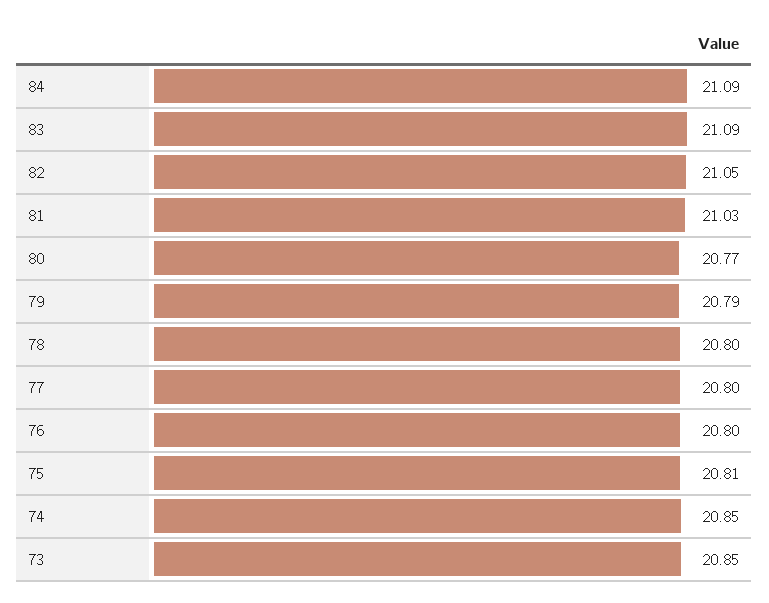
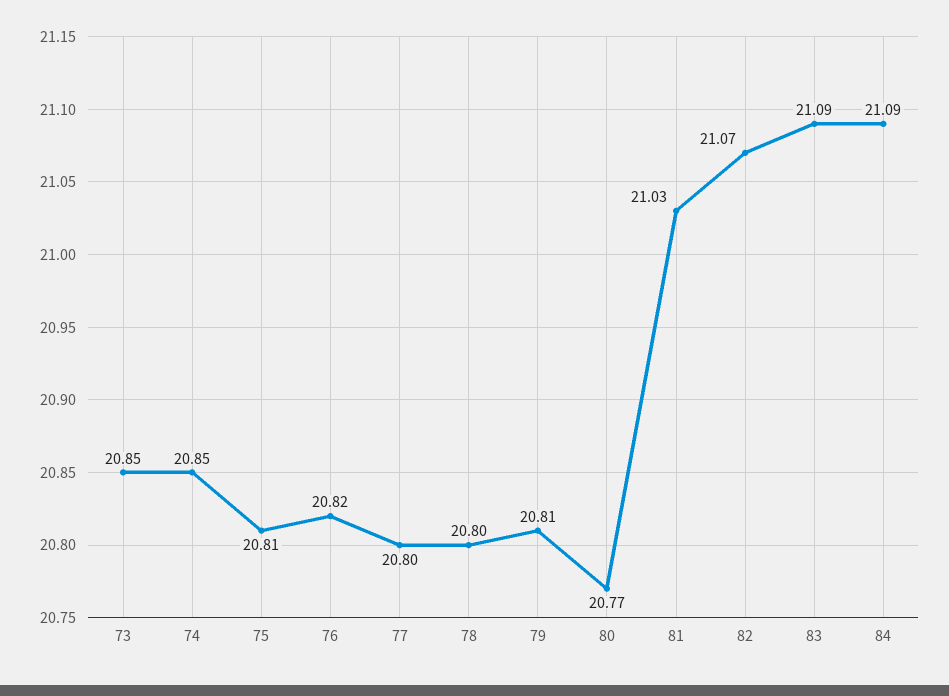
82: 21.05 -> 21.07
79: 20.79 -> 20.81
76: 20.8 -> 20.82

